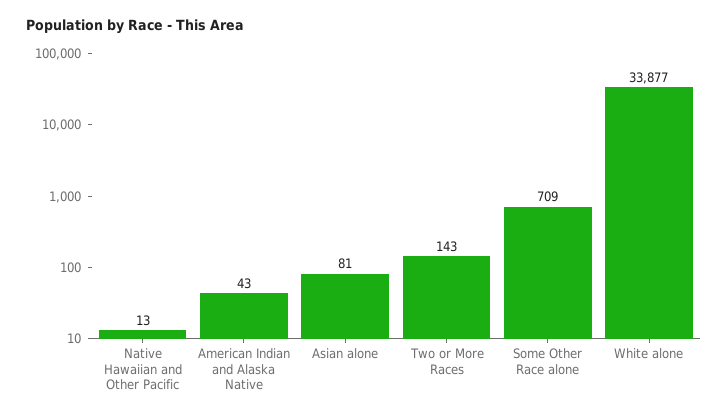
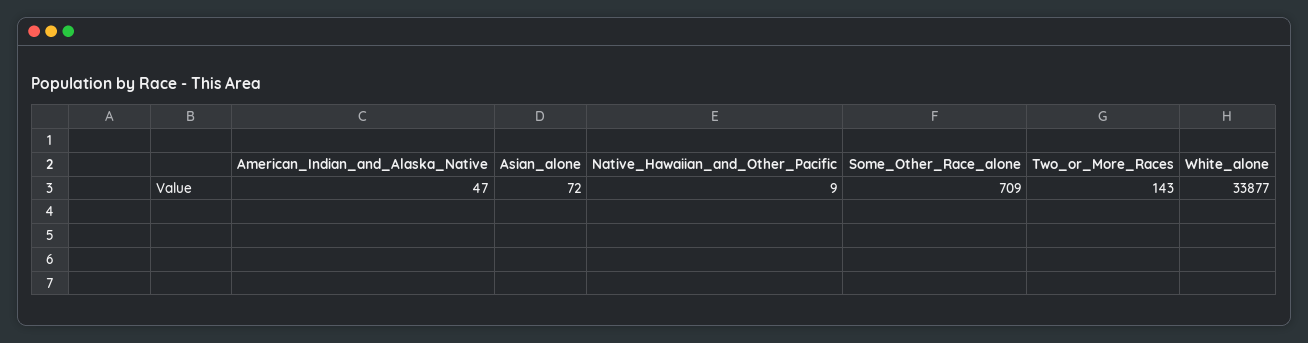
Native Hawaiian and Other Pacific: 13 -> 9
American Indian and Alaska Native: 43 -> 47
Asian alone: 81 -> 72

